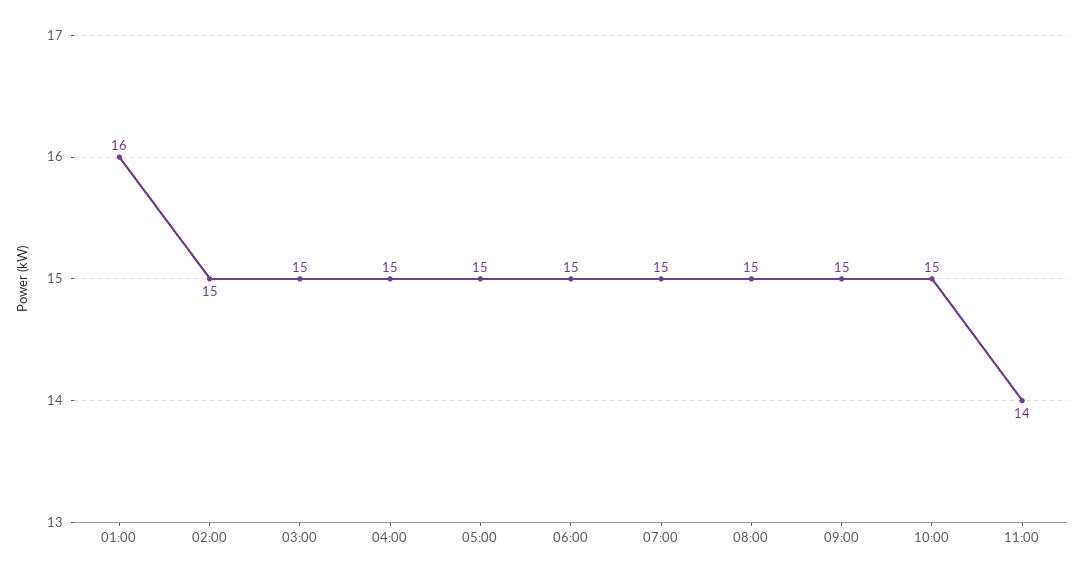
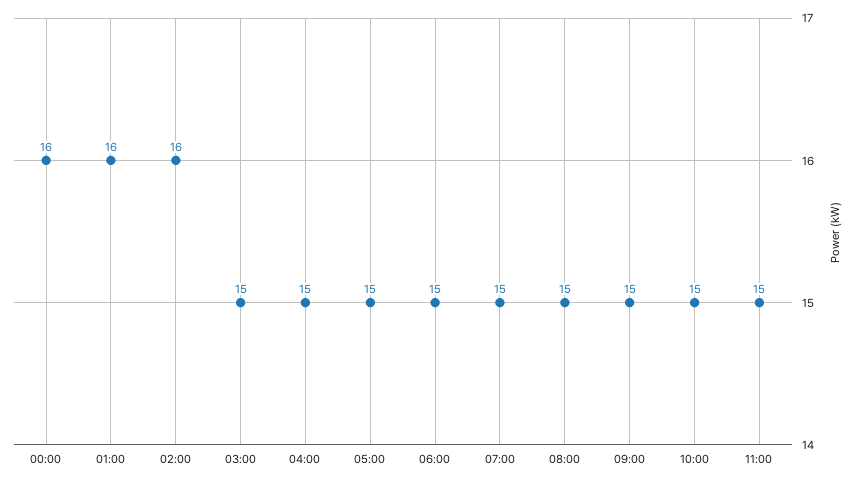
02:00: 15 -> 16
11:00: 14 -> 15
00:00: none -> 16

